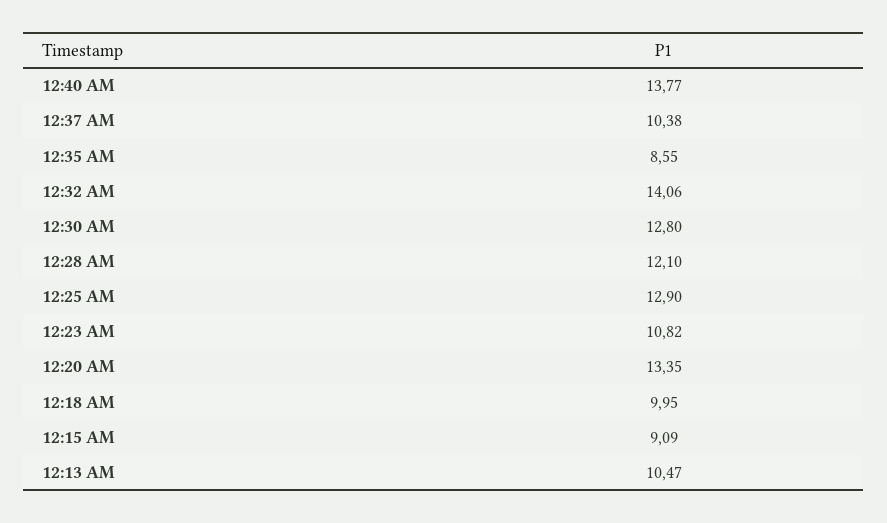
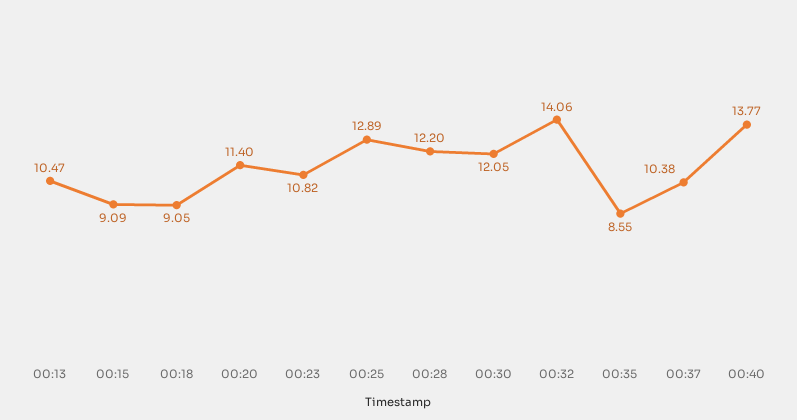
12:30 AM: 12.8 -> 12.05
12:28 AM: 12.1 -> 12.2
12:25 AM: 12.9 -> 12.89
12:20 AM: 13.35 -> 11.4
12:18 AM: 9.95 -> 9.05

